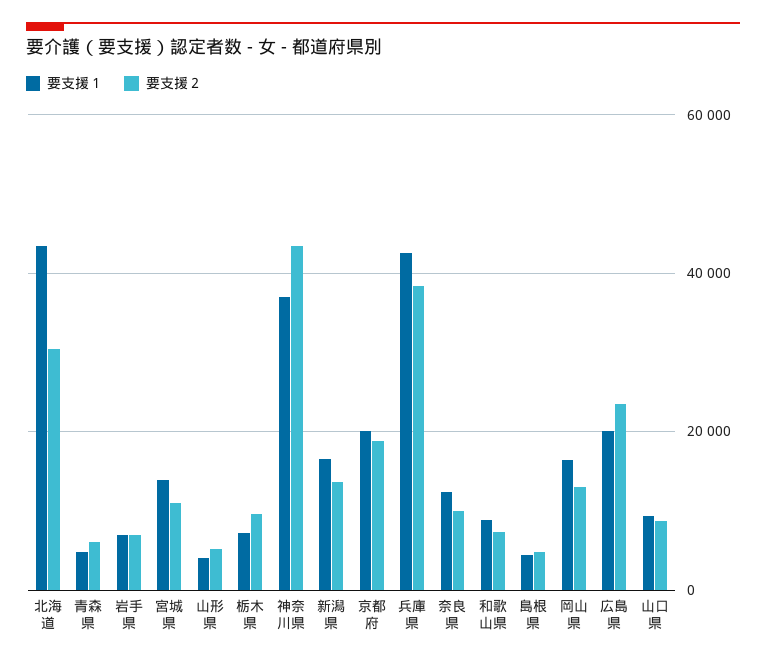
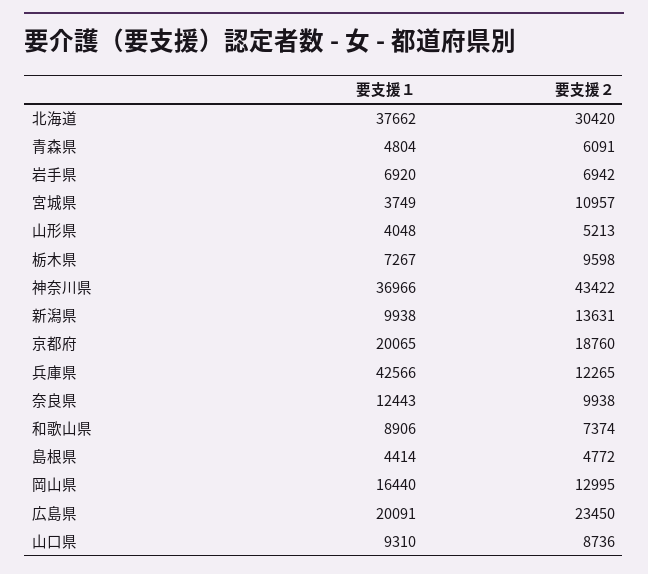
要支援１, 北海道: 44000 -> 37662
要支援１, 宮城県: 14000 -> 3749
要支援１, 新潟県: 16000 -> 9938
要支援２, 兵庫県: 38000 -> 12265

